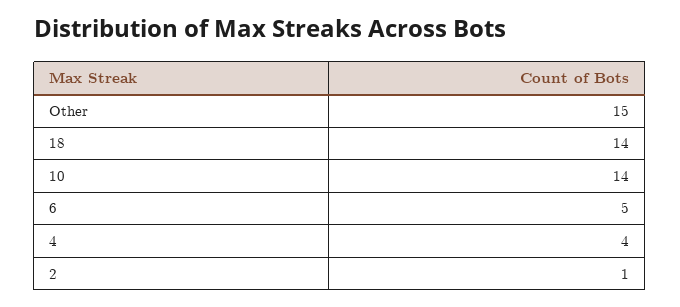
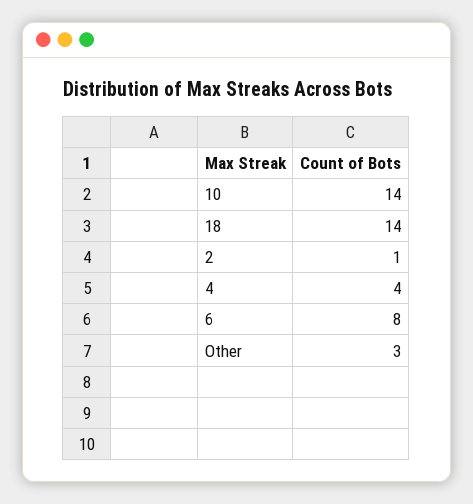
Other: 15 -> 3
6: 5 -> 8

